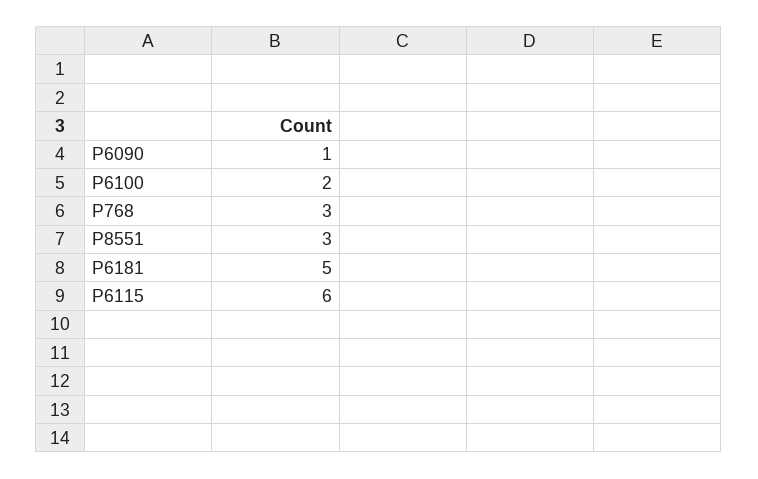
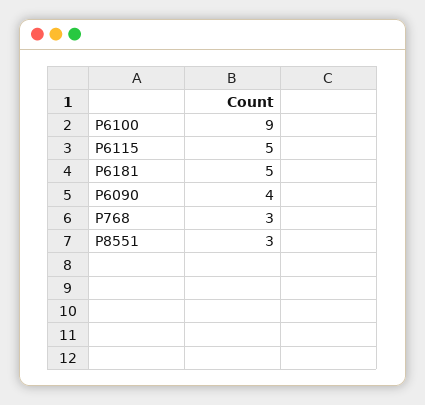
P6090: 1 -> 4
P6100: 2 -> 9
P6115: 6 -> 5

